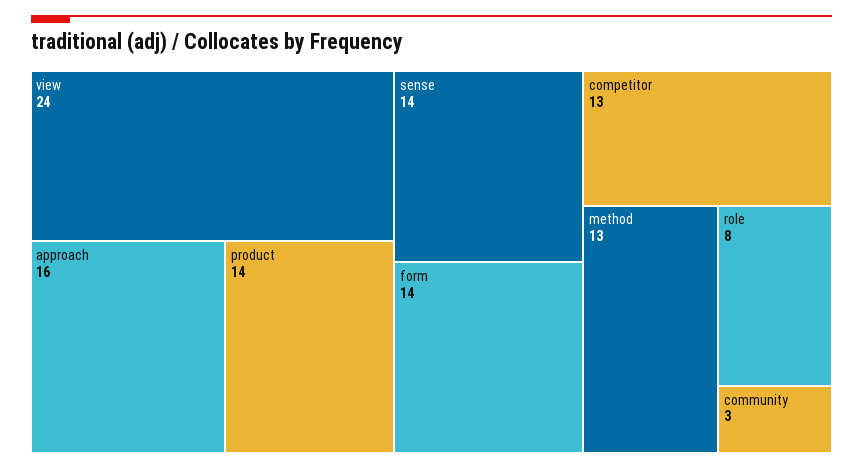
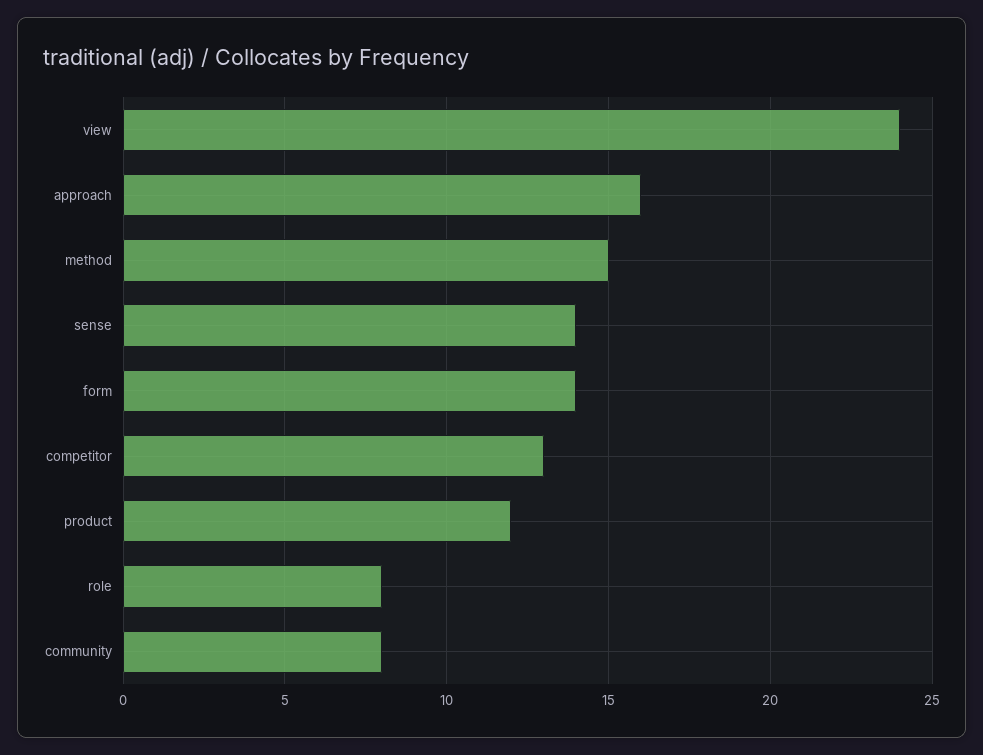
product: 14 -> 12
method: 13 -> 15
community: 3 -> 8

